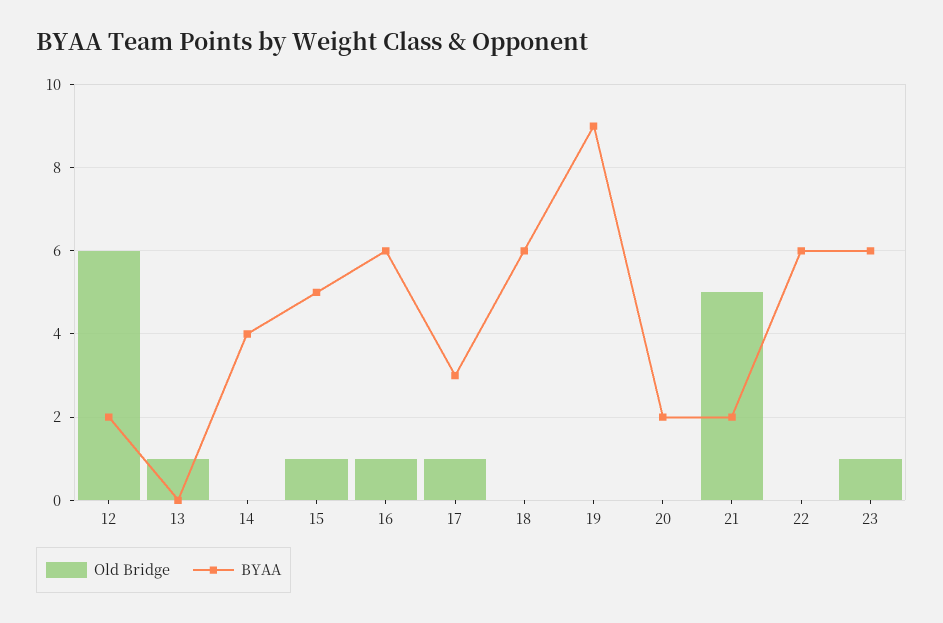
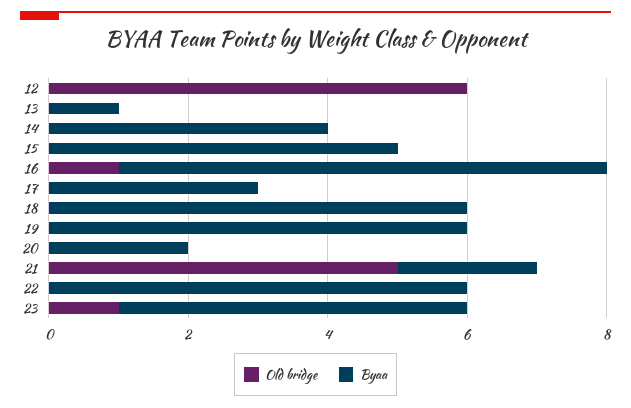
BYAA, 12: 2 -> 0
Old Bridge, 13: 1 -> 0
BYAA, 13: 0 -> 1
Old Bridge, 15: 1 -> 0
BYAA, 16: 6 -> 7
Old Bridge, 17: 1 -> 0
BYAA, 19: 9 -> 6
BYAA, 23: 6 -> 5

